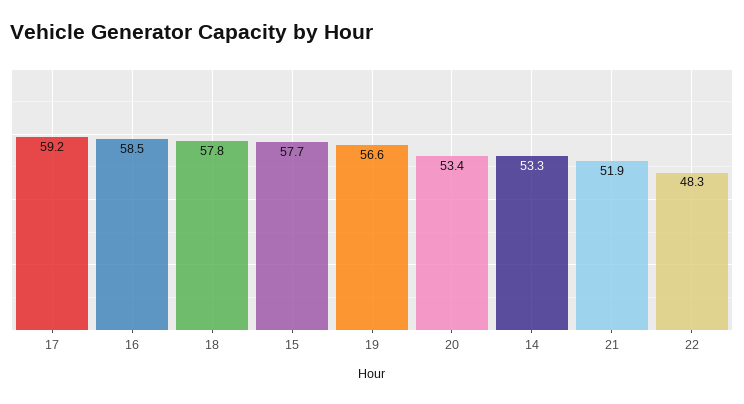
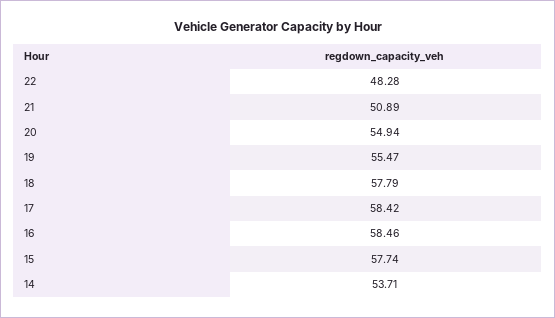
17: 59.2 -> 58.42
19: 56.6 -> 55.47
20: 53.4 -> 54.94
14: 53.3 -> 53.71
21: 51.9 -> 50.89

